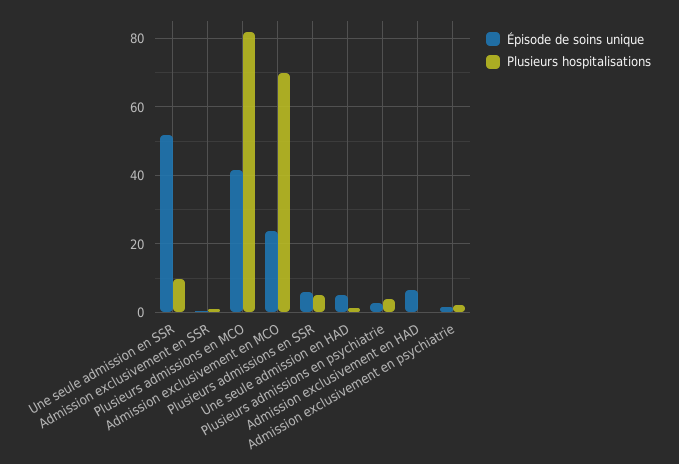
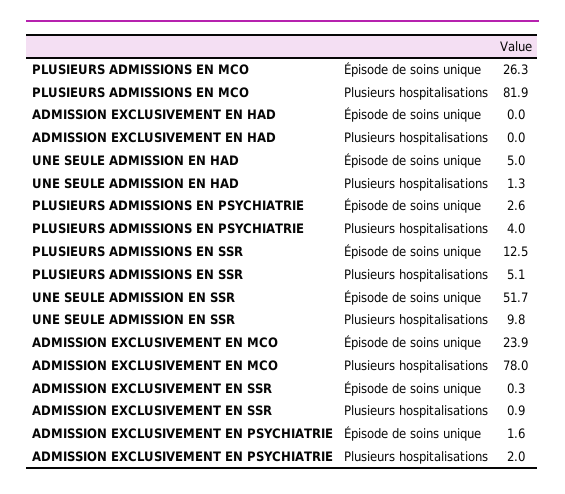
Épisode de soins unique, Plusieurs admissions en MCO: 42 -> 26.3
Plusieurs hospitalisations, Admission exclusivement en MCO: 70 -> 78
Épisode de soins unique, Plusieurs admissions en SSR: 6 -> 12.5
Épisode de soins unique, Admission exclusivement en HAD: 6 -> 0

